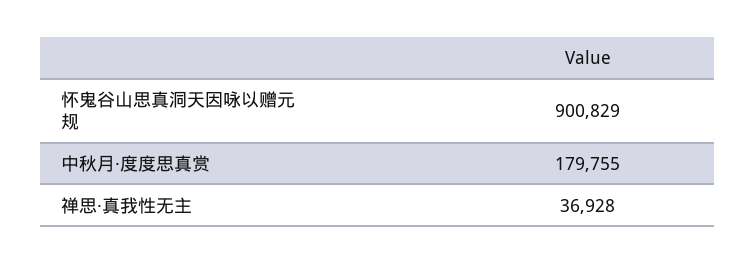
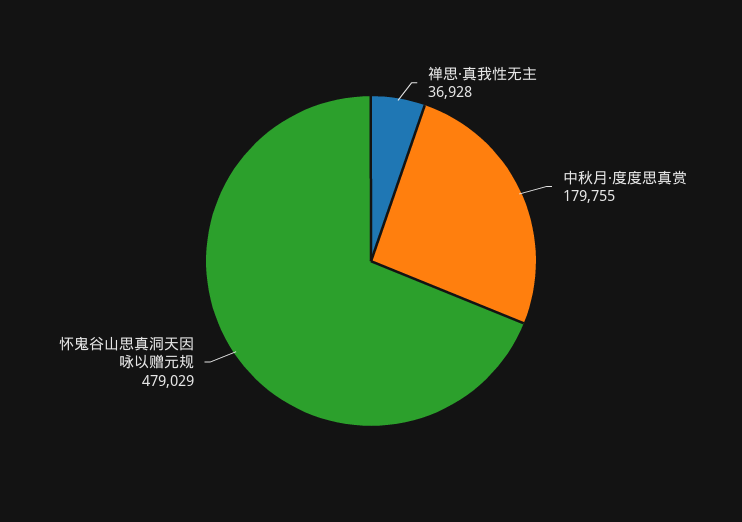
怀鬼谷山思真洞天因咏以赠元规: 900829 -> 479029

